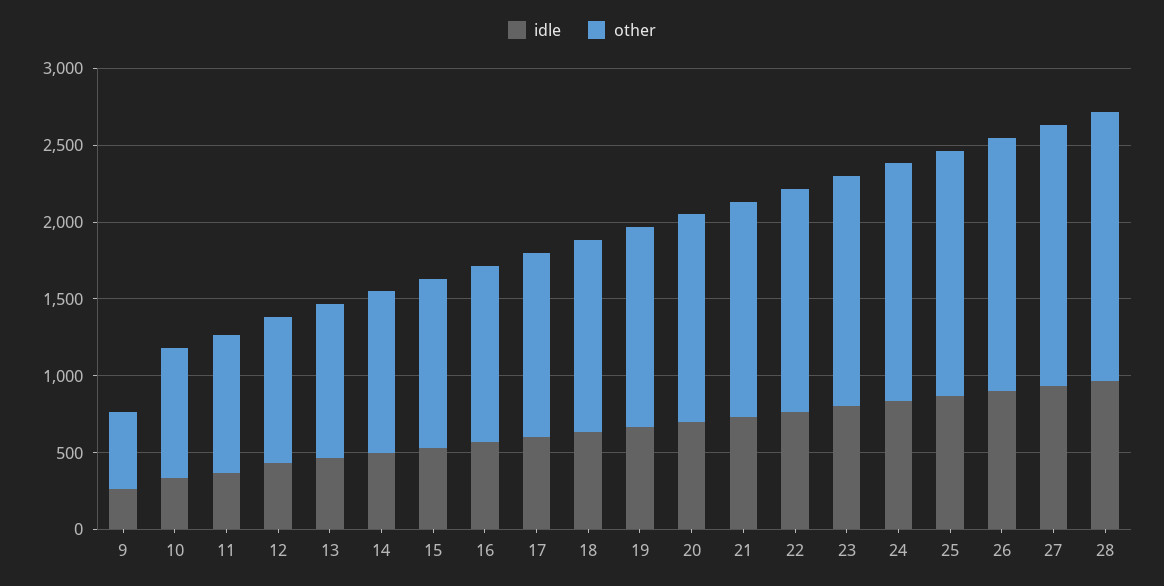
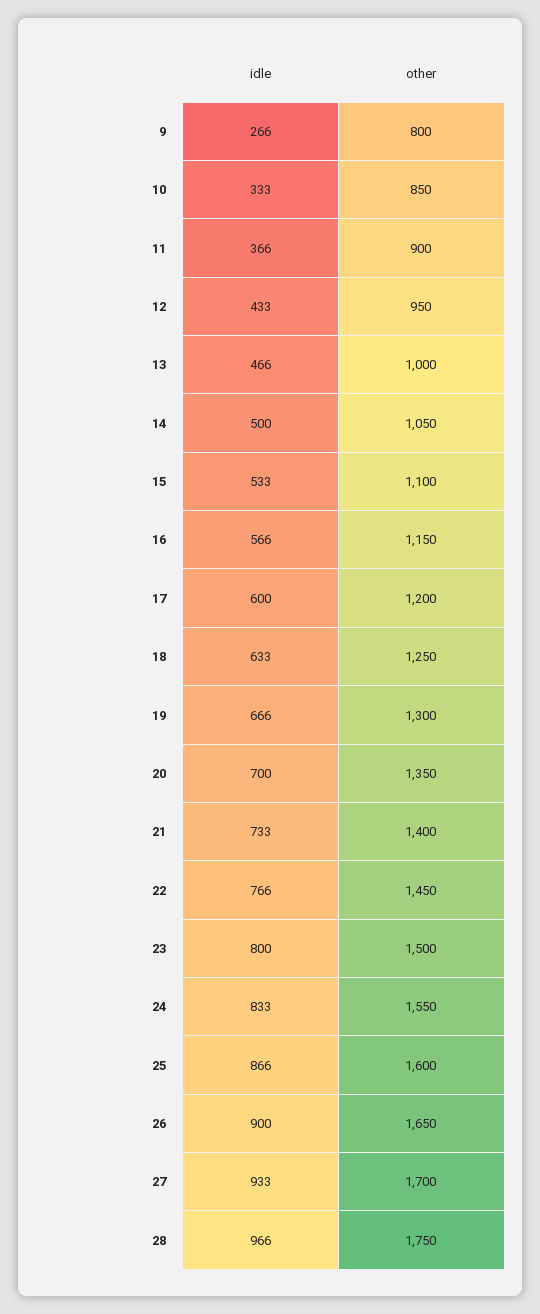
other, 9: 500 -> 800

